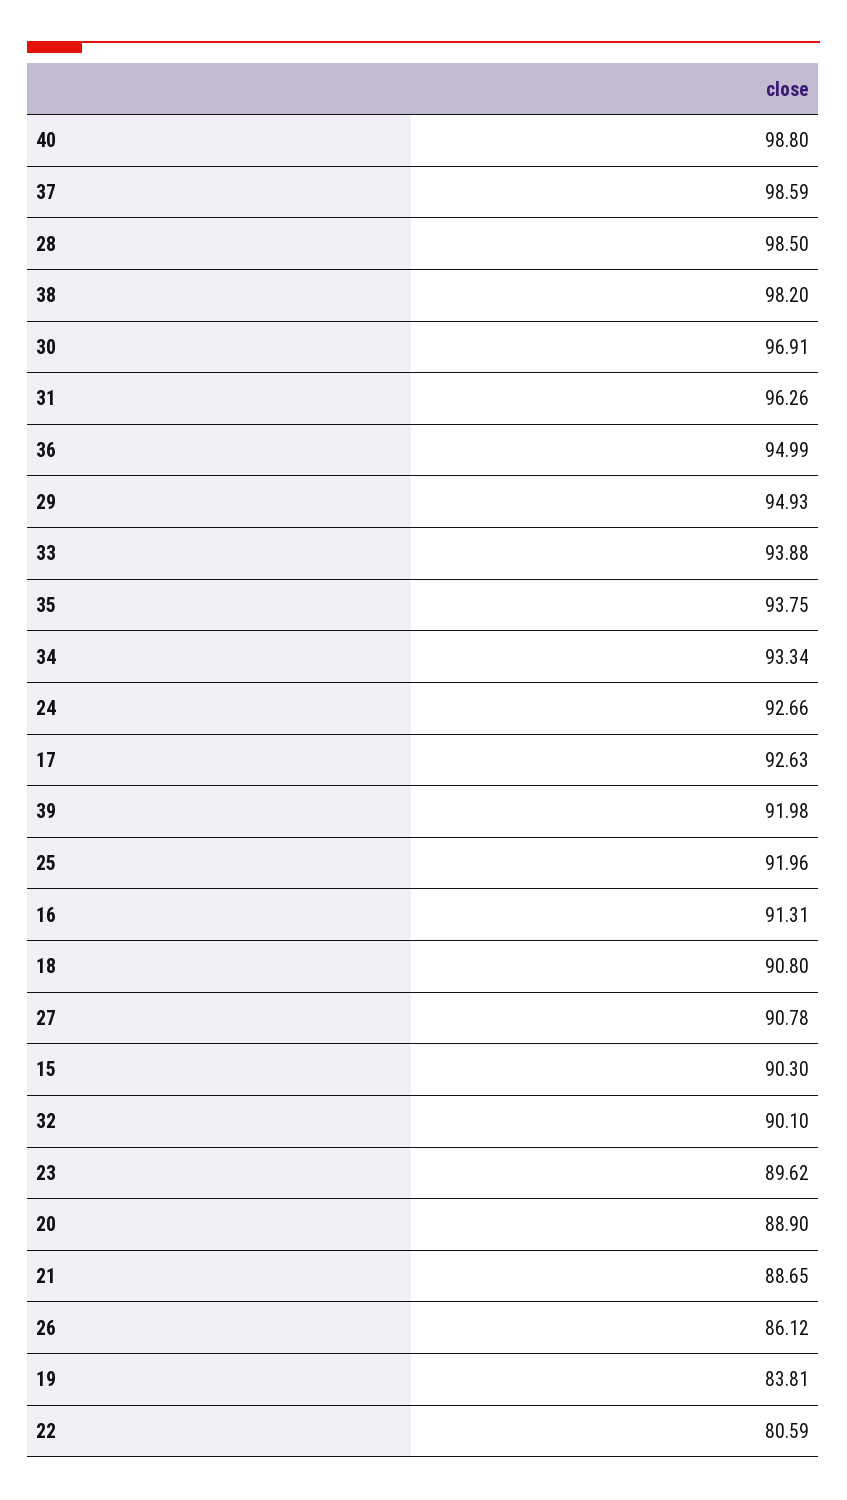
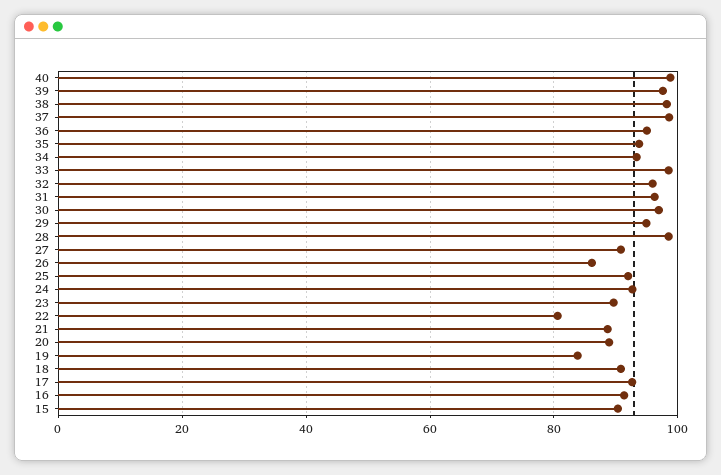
33: 93.88 -> 98
39: 91.98 -> 98
32: 90.1 -> 96

